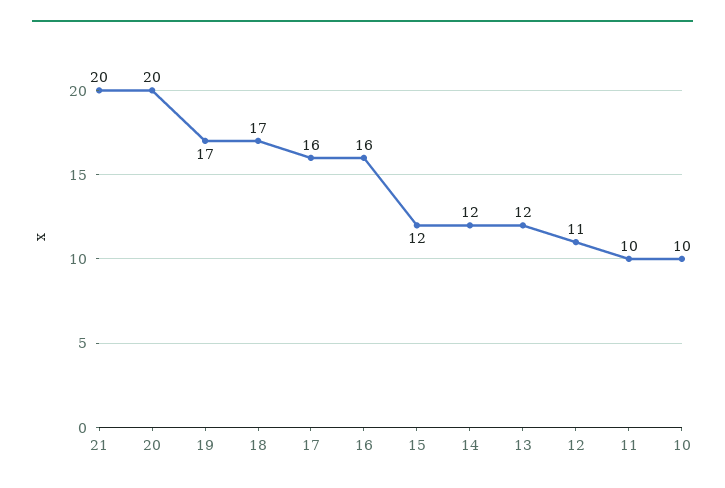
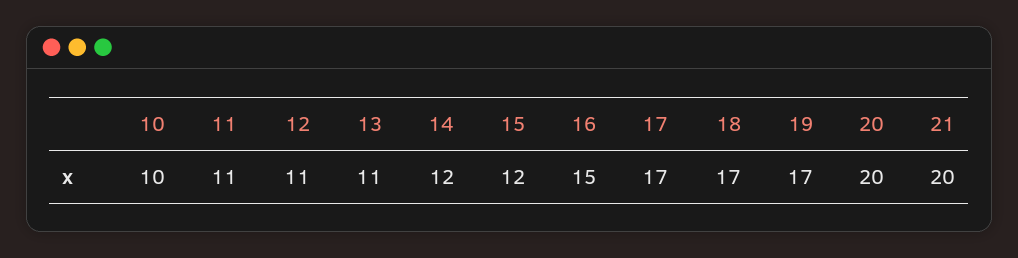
17: 16 -> 17
16: 16 -> 15
13: 12 -> 11
11: 10 -> 11

